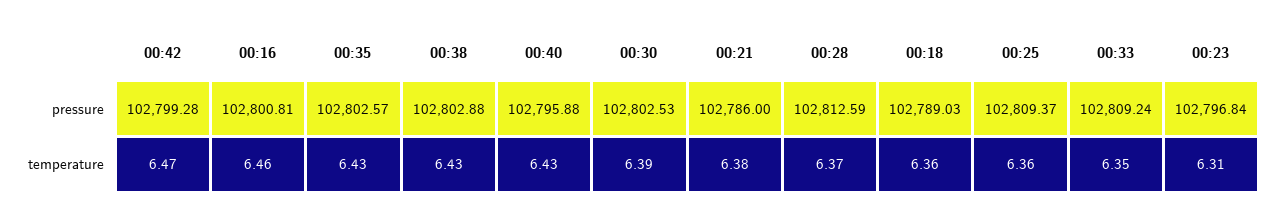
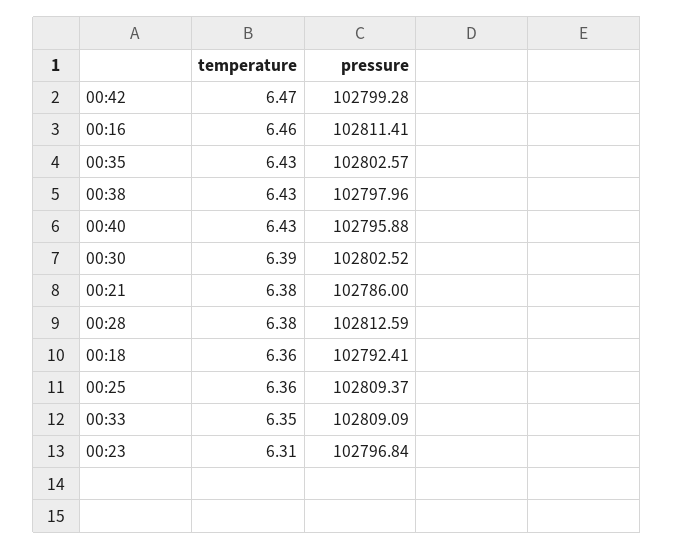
00:16, pressure: 102800.81 -> 102811.41
00:38, pressure: 102802.88 -> 102797.96
00:30, pressure: 102802.53 -> 102802.52
00:18, pressure: 102789.03 -> 102792.41
00:33, pressure: 102809.24 -> 102809.09
00:28, temperature: 6.37 -> 6.38

